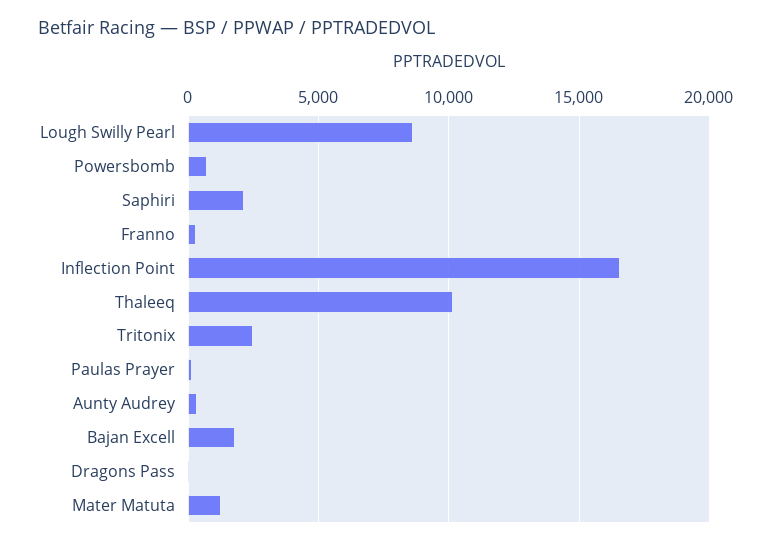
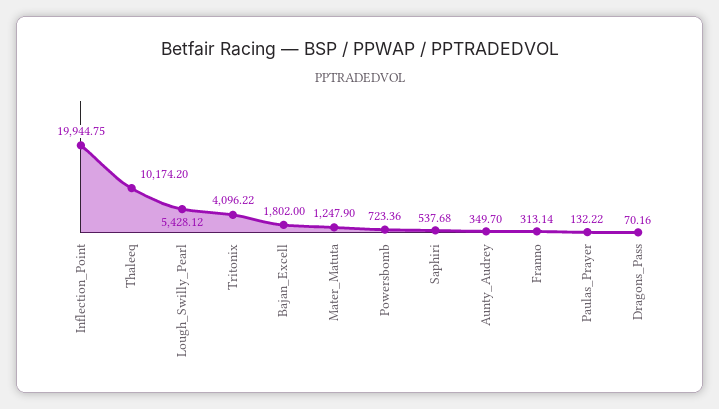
Lough Swilly Pearl: 8500 -> 5428.12
Saphiri: 2000 -> 537.68
Inflection Point: 16500 -> 19944.75
Tritonix: 2500 -> 4096.22

